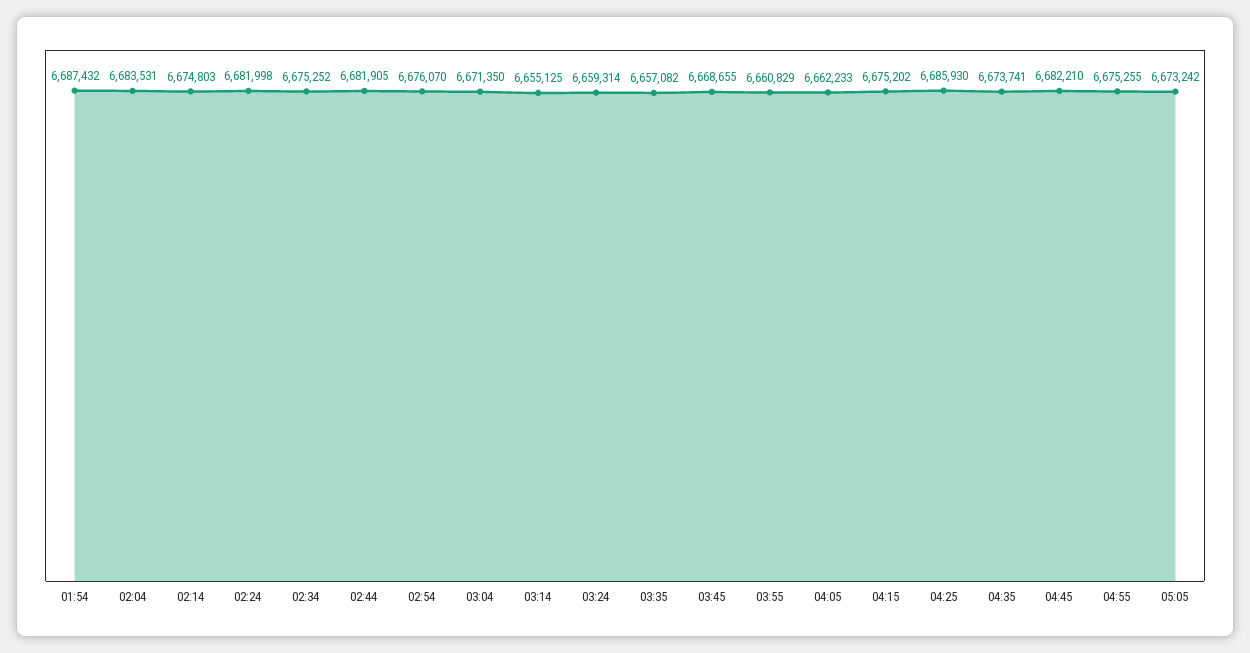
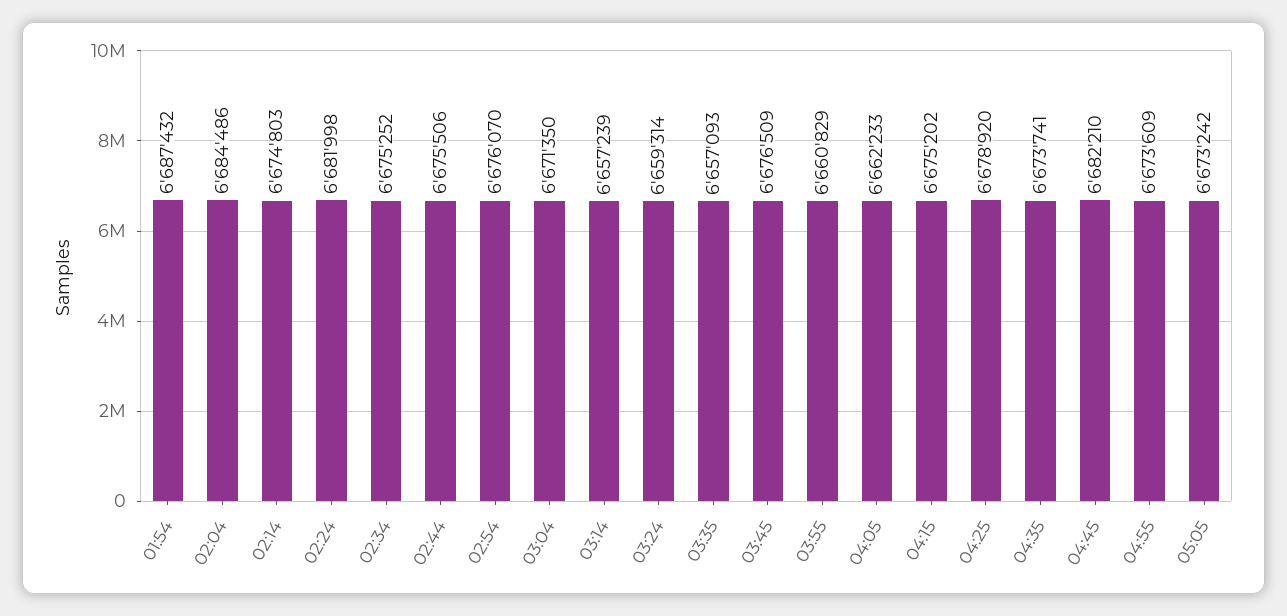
02:04: 6683531 -> 6684486
02:44: 6681905 -> 6675506
03:14: 6655125 -> 6657239
03:35: 6657082 -> 6657093
03:45: 6668655 -> 6676509
04:25: 6685930 -> 6678920
04:55: 6675255 -> 6673609

